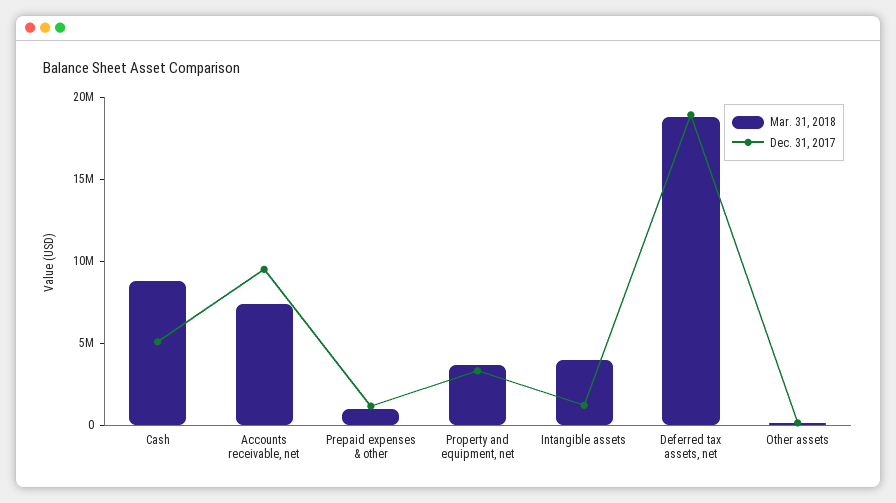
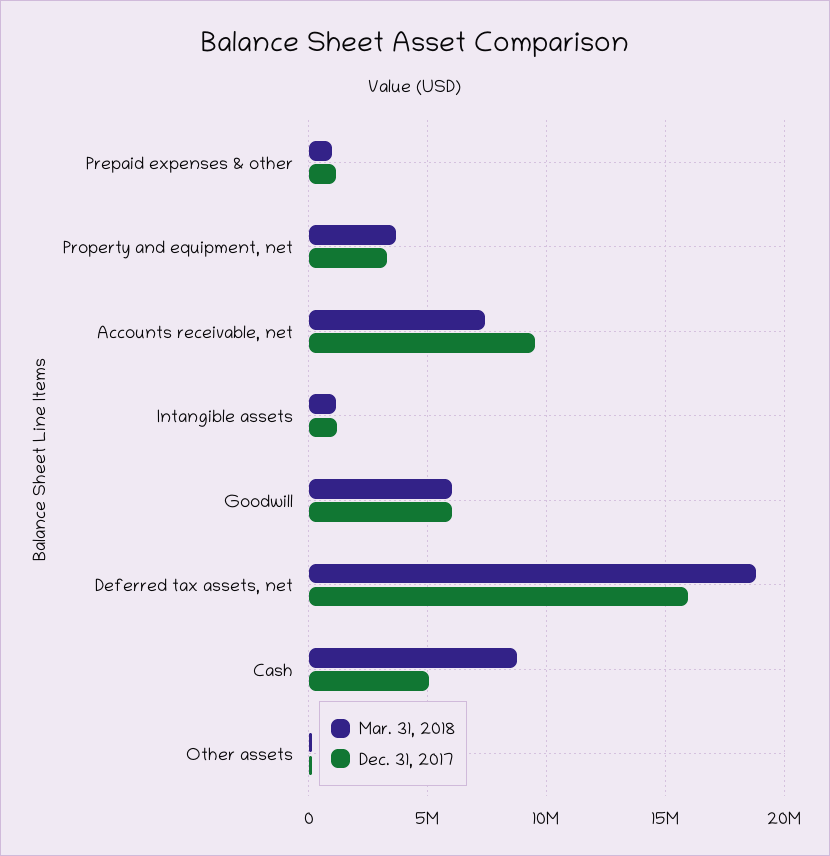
Mar. 31, 2018, Intangible assets: 4000000 -> 1000000
Dec. 31, 2017, Deferred tax assets, net: 19000000 -> 16000000
Mar. 31, 2018, Goodwill: none -> 6000000
Dec. 31, 2017, Goodwill: none -> 6000000

